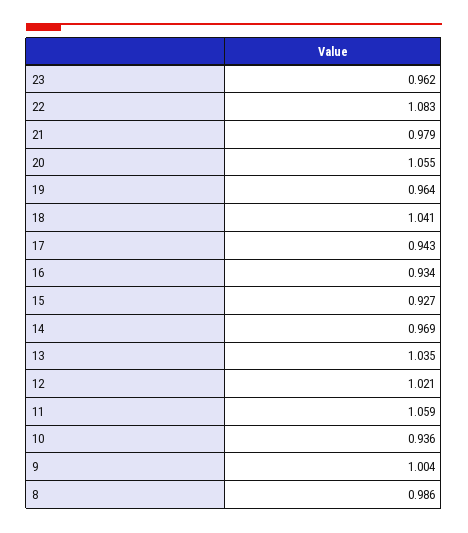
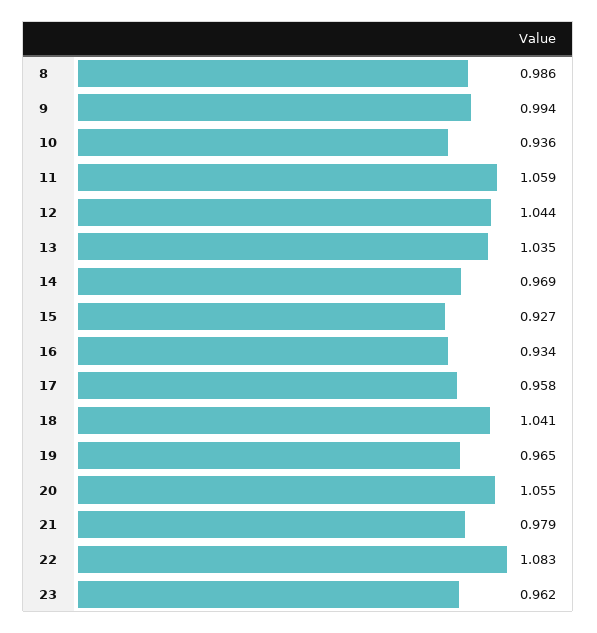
19: 0.964 -> 0.965
17: 0.943 -> 0.958
12: 1.021 -> 1.044
9: 1.004 -> 0.994

